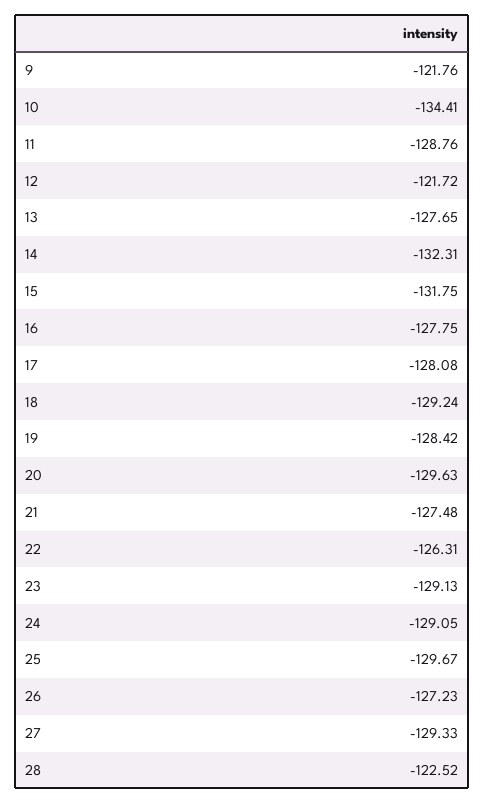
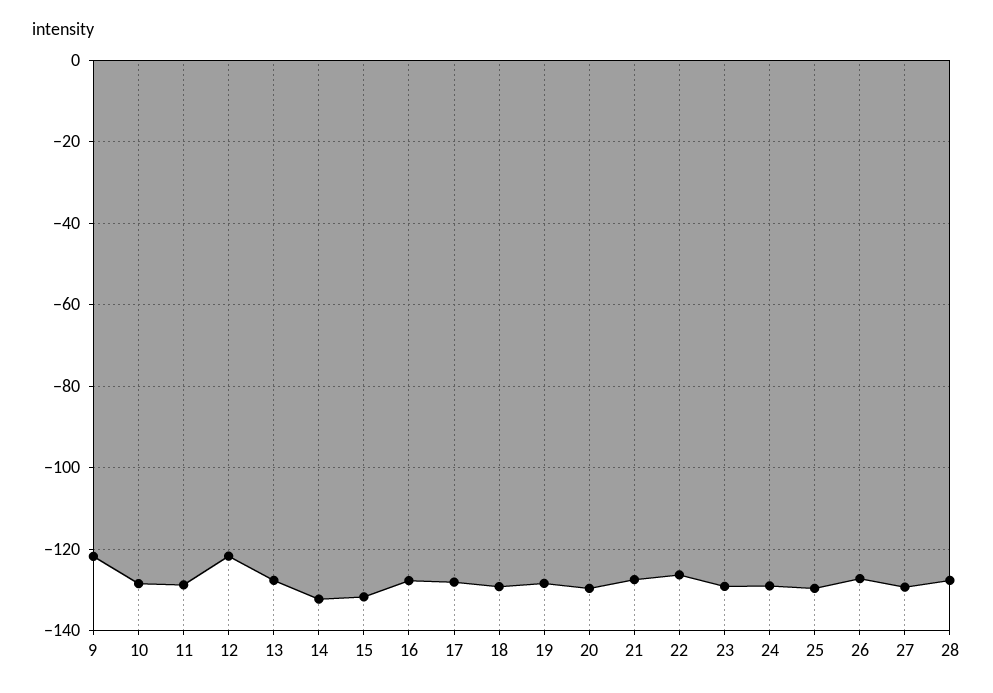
10: -134.41 -> -128
28: -122.52 -> -128

